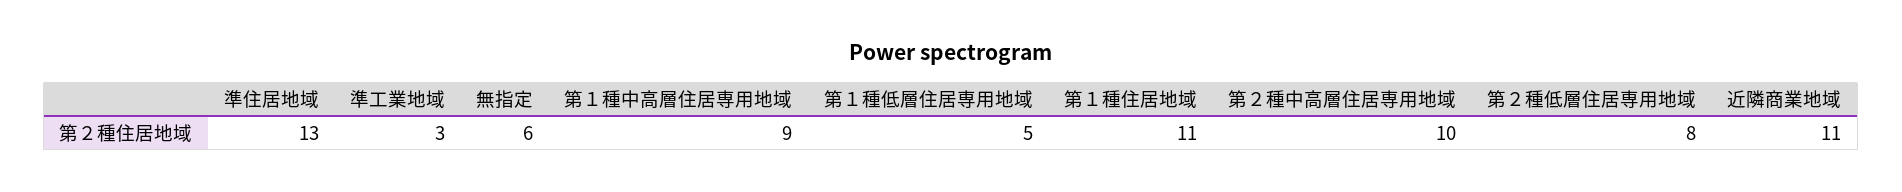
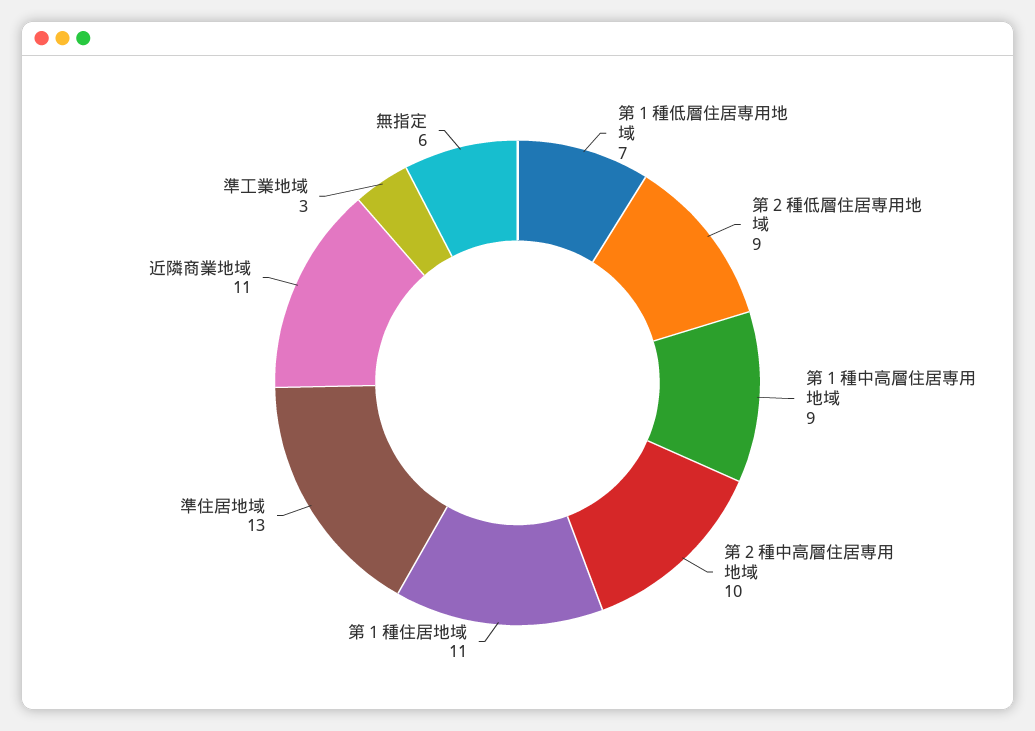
第１種低層住居専用地域: 5 -> 7
第２種低層住居専用地域: 8 -> 9

